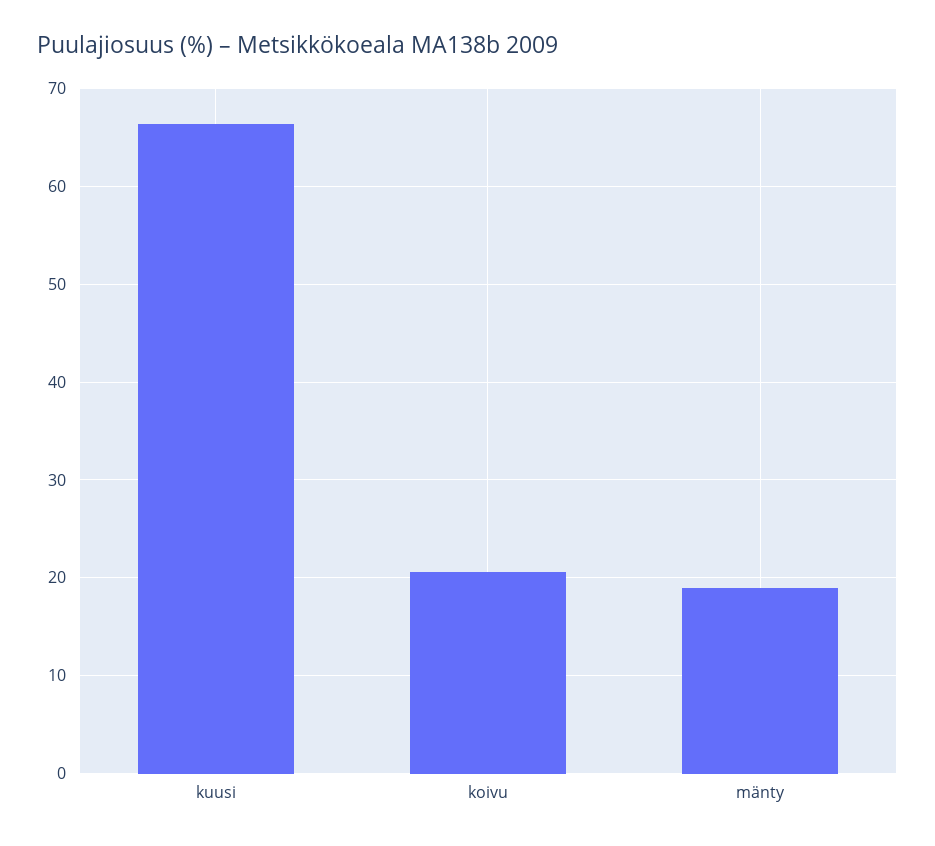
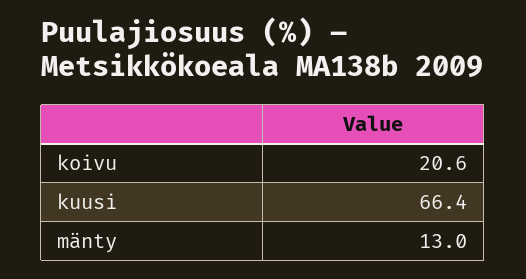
mänty: 19 -> 13

